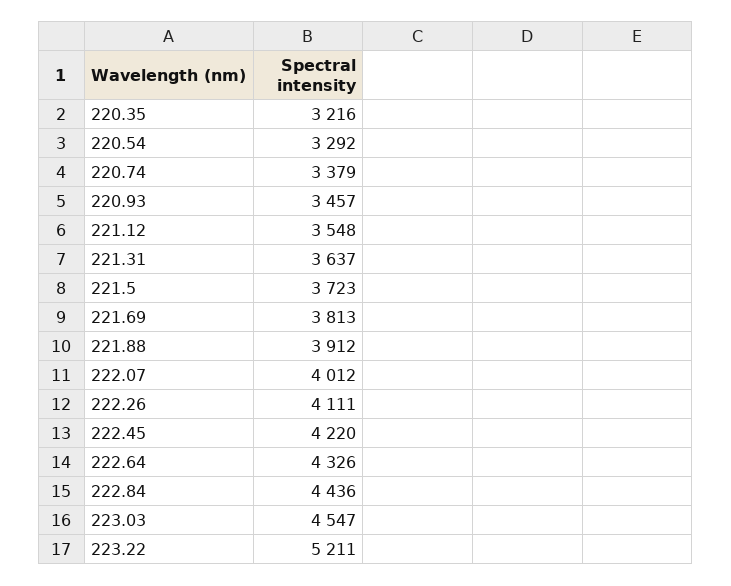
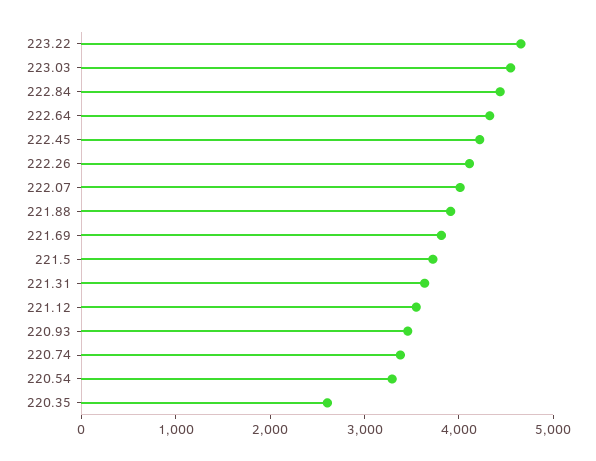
220.35: 3216 -> 2600
223.22: 5211 -> 4600

